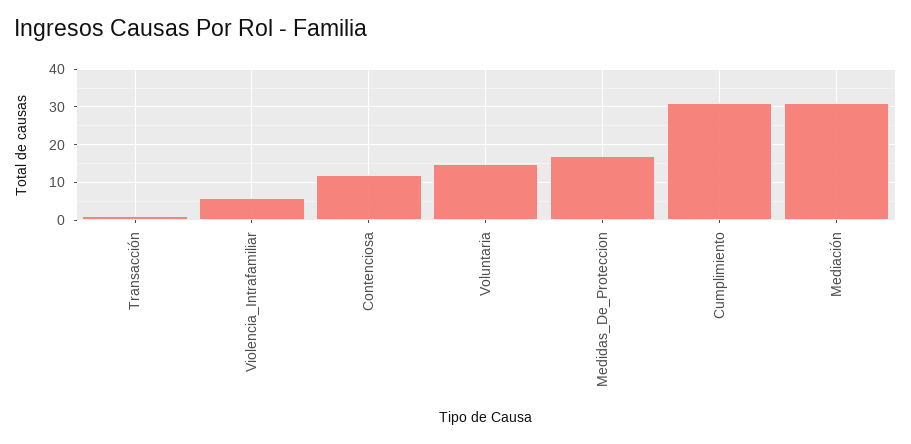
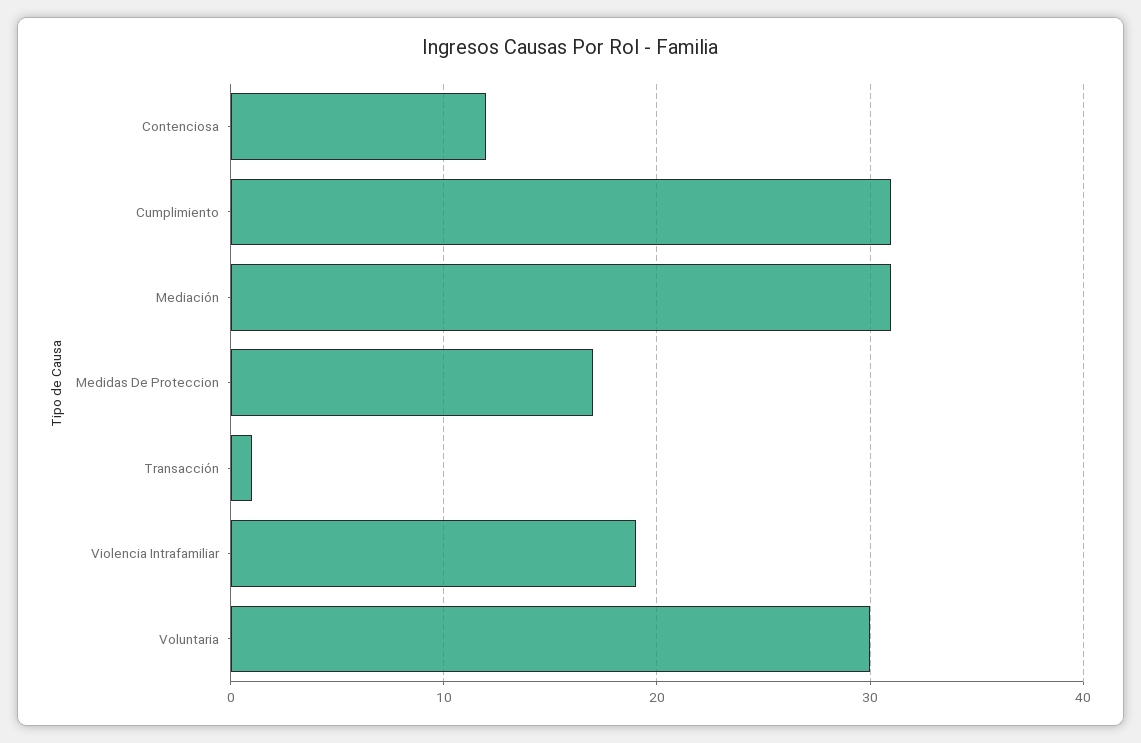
Violencia_Intrafamiliar: 5 -> 19
Voluntaria: 15 -> 30

